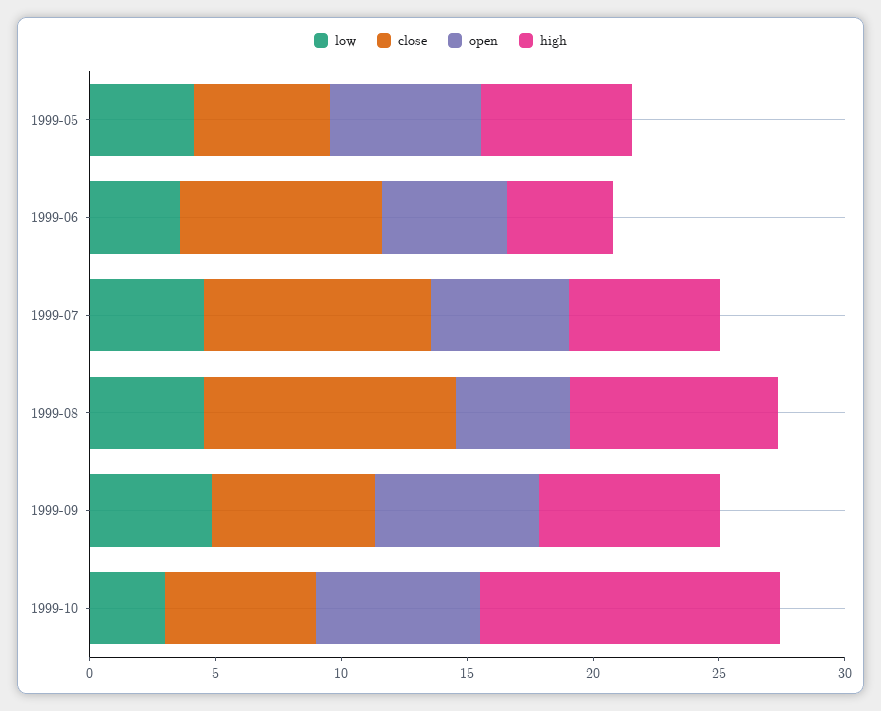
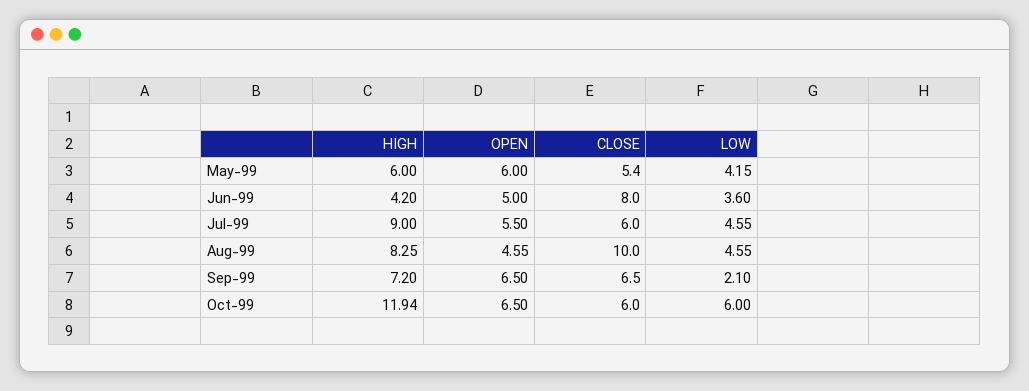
close, 1999-07: 9 -> 6
high, 1999-07: 6 -> 9
low, 1999-09: 5 -> 2.1
low, 1999-10: 3 -> 6

